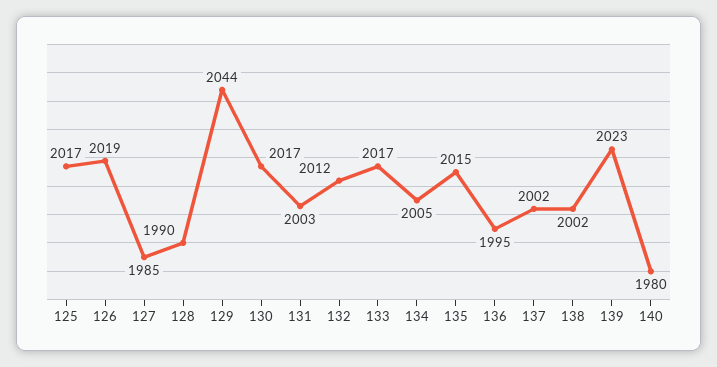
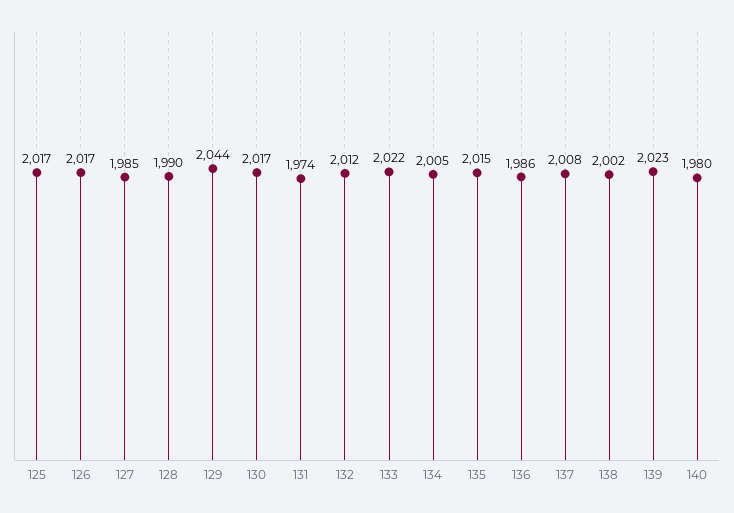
126: 2019 -> 2017
131: 2003 -> 1974
133: 2017 -> 2022
136: 1995 -> 1986
137: 2002 -> 2008

